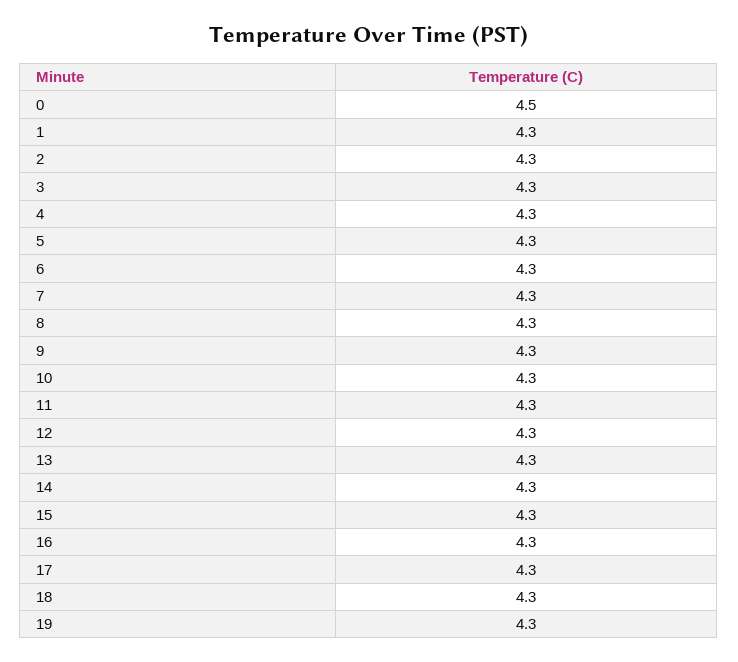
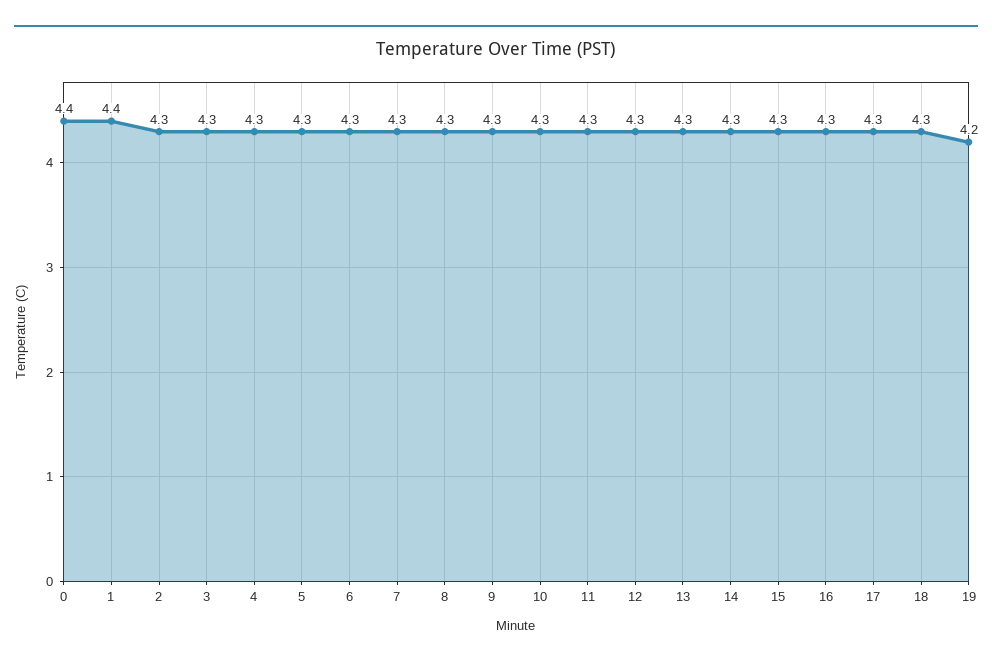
0: 4.5 -> 4.4
1: 4.3 -> 4.4
19: 4.3 -> 4.2

